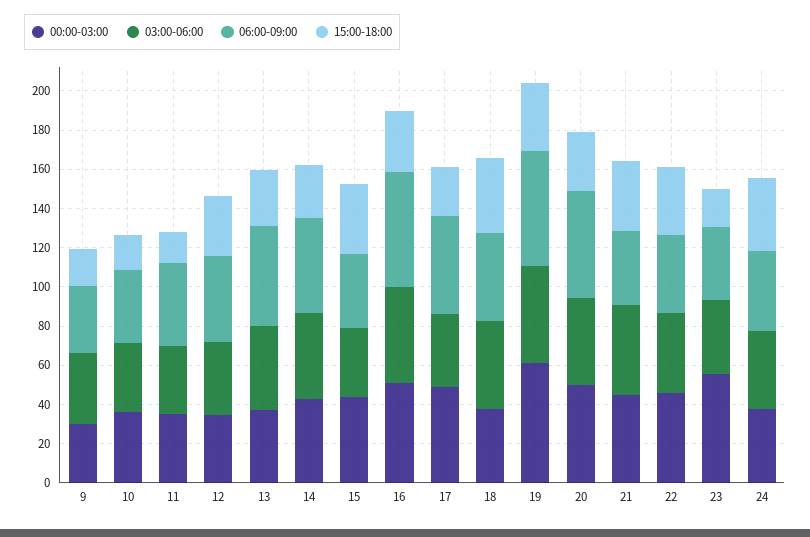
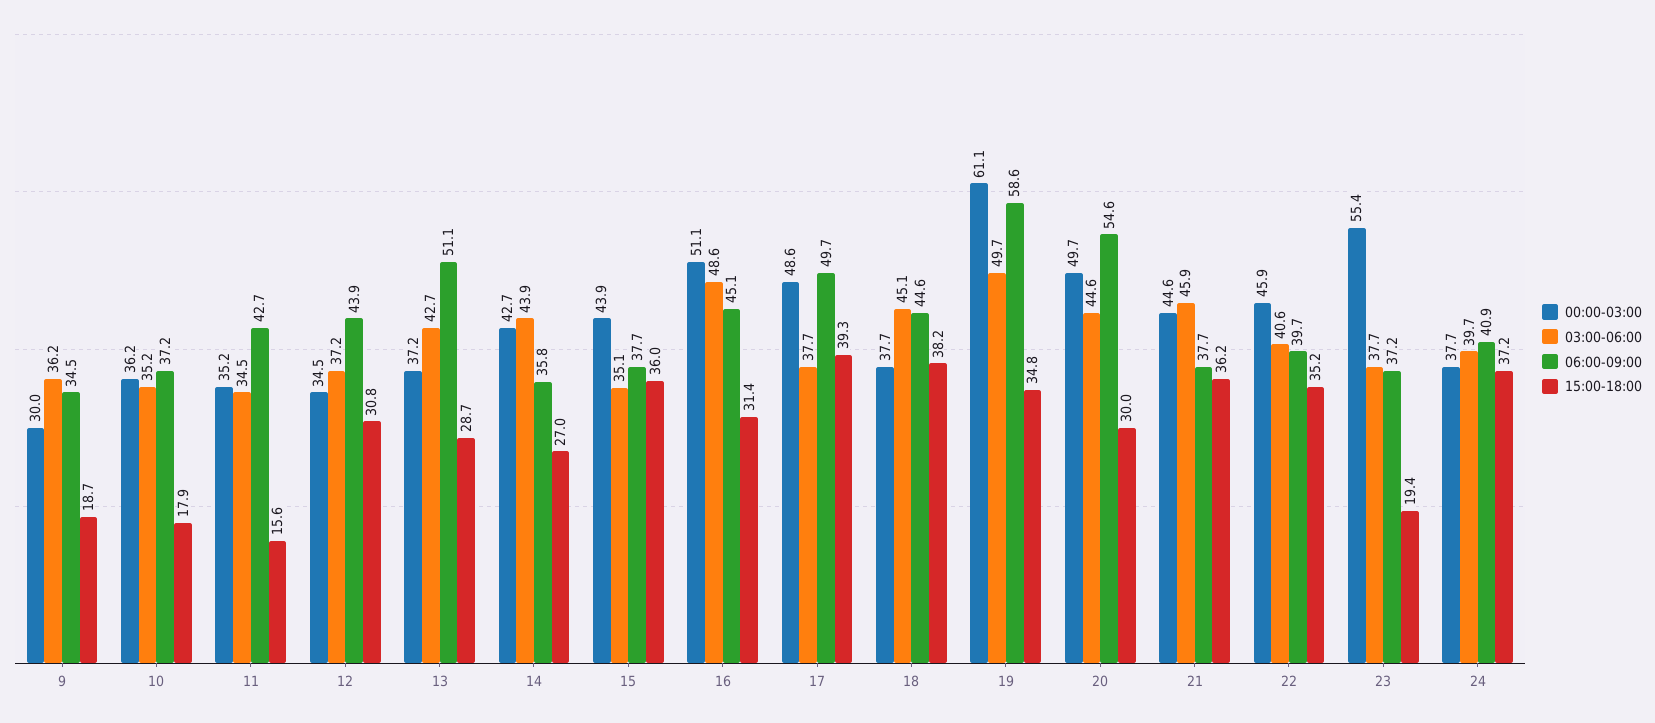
06:00-09:00, 14: 50 -> 35.8
06:00-09:00, 16: 60 -> 45.1
15:00-18:00, 17: 25 -> 39.3

